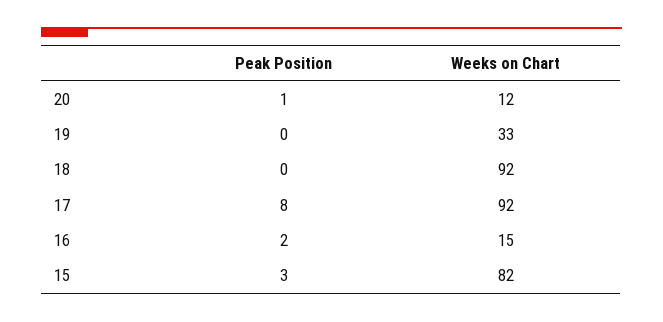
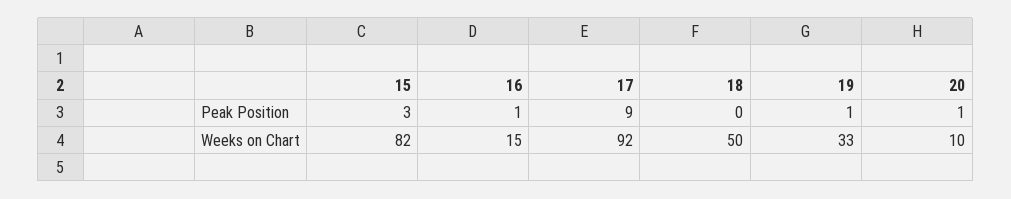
Weeks on Chart, 20: 12 -> 10
Peak Position, 19: 0 -> 1
Weeks on Chart, 18: 92 -> 50
Peak Position, 17: 8 -> 9
Peak Position, 16: 2 -> 1

